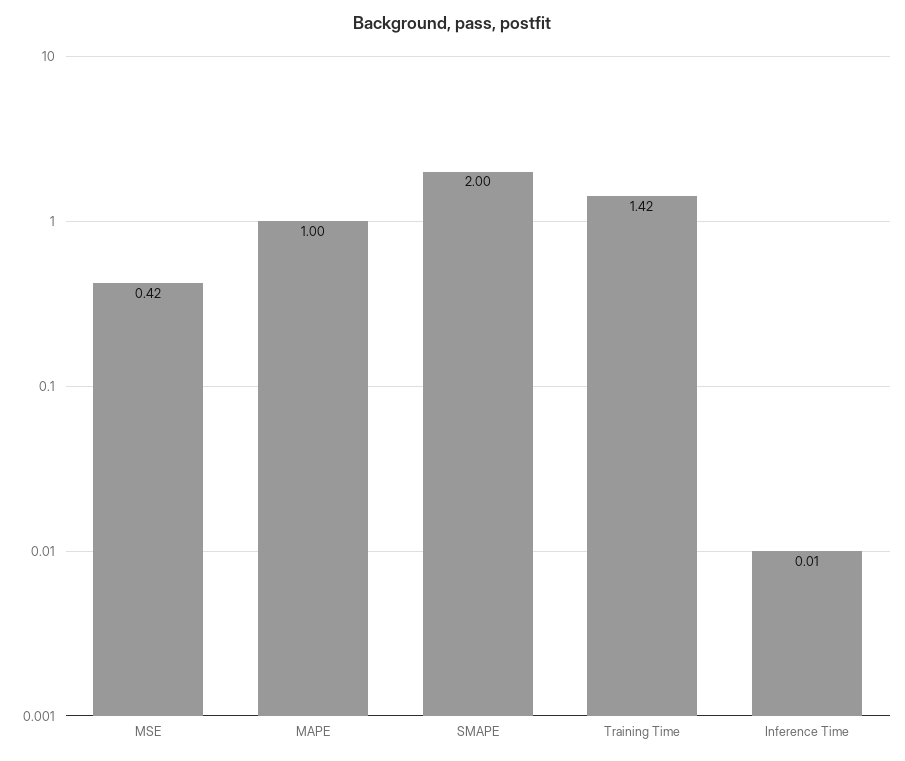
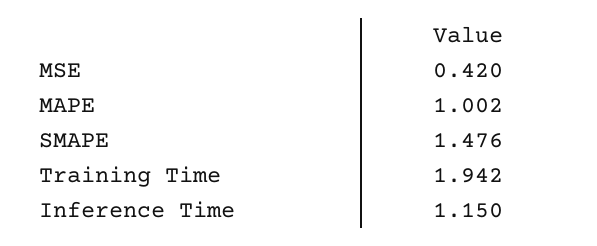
SMAPE: 2 -> 1.476
Training Time: 1.42 -> 1.942
Inference Time: 0.01 -> 1.15

